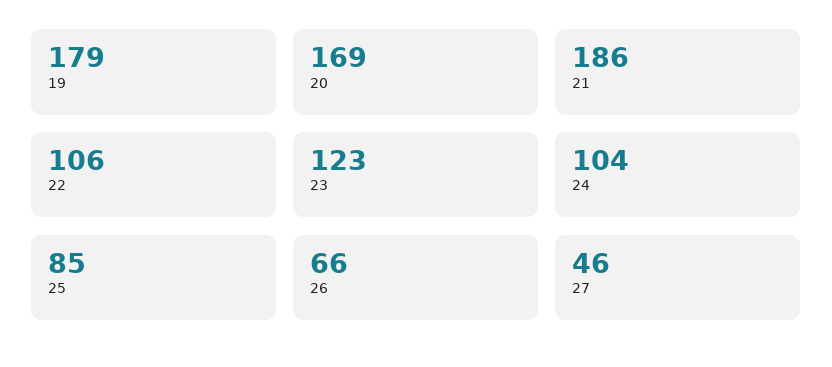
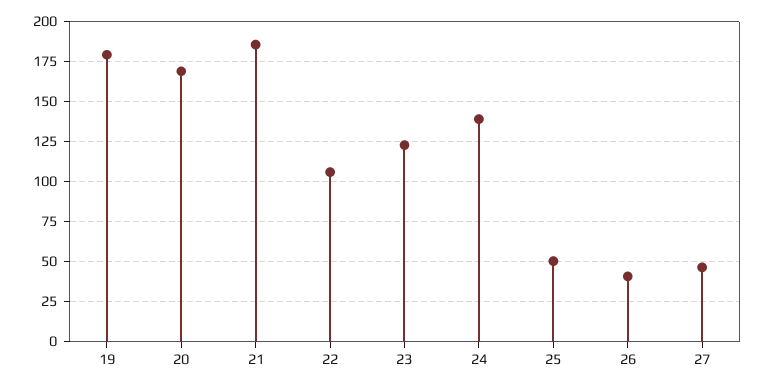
24: 104 -> 140
25: 85 -> 50
26: 66 -> 40

